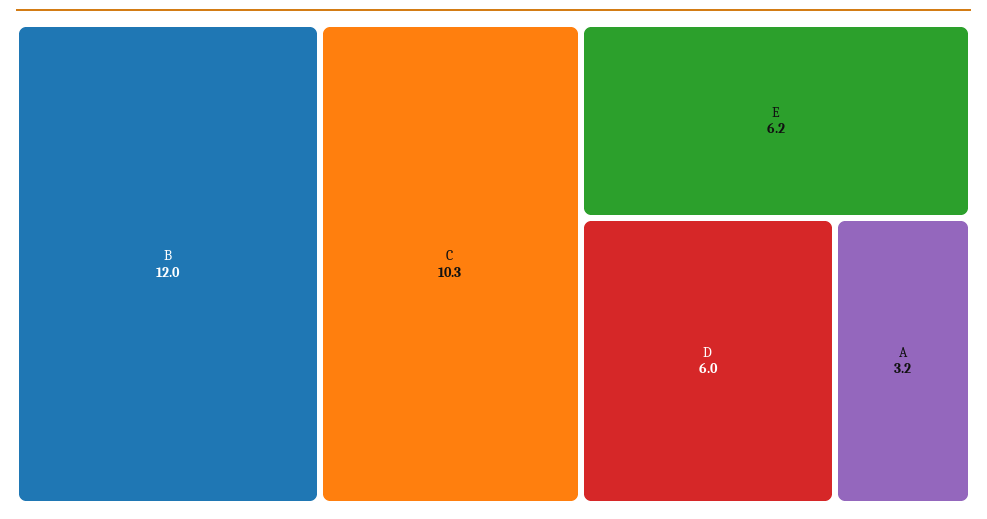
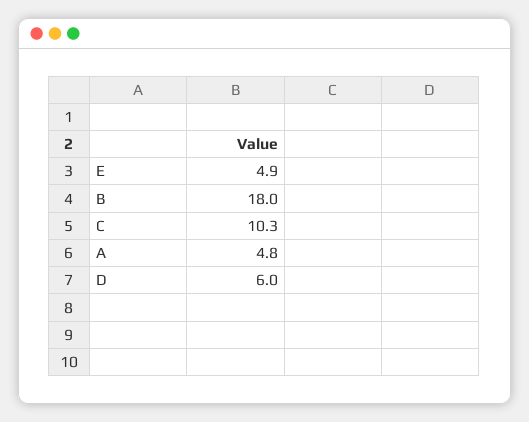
B: 12 -> 18
E: 6.2 -> 4.9
A: 3.2 -> 4.8

